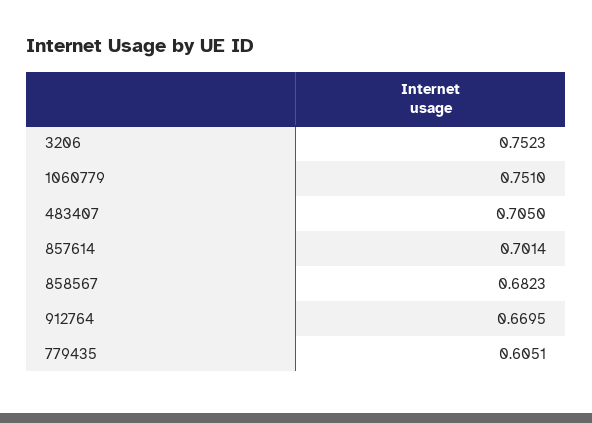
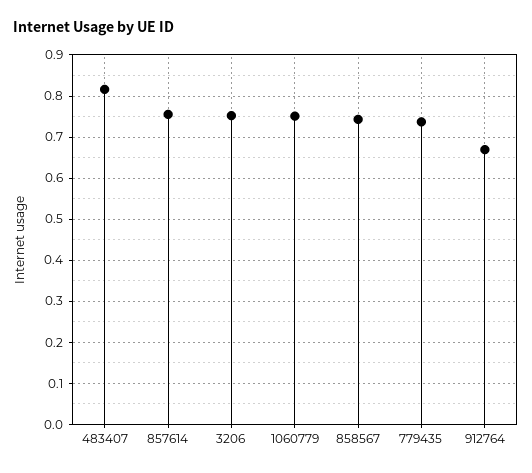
483407: 0.705 -> 0.82
857614: 0.7014 -> 0.76
858567: 0.6823 -> 0.74
779435: 0.6051 -> 0.74

